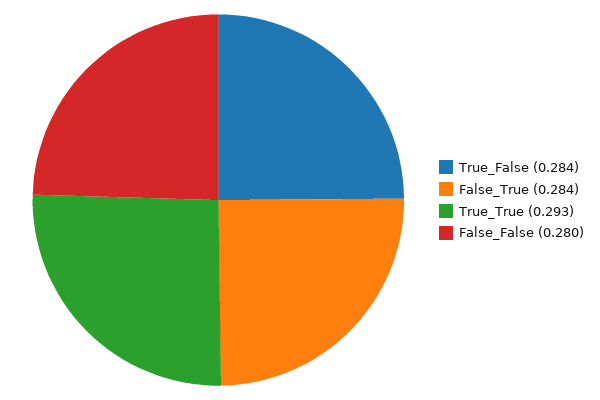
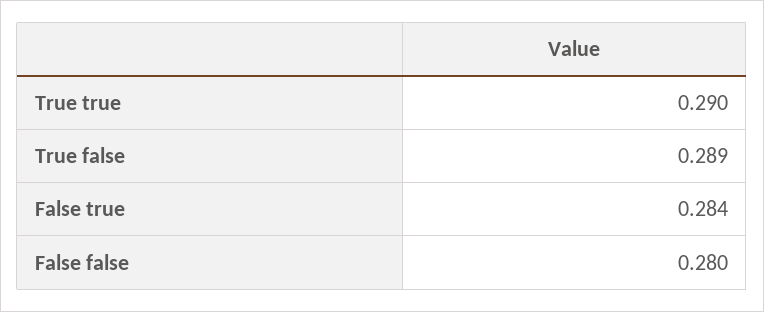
True_False: 0.284 -> 0.289
True_True: 0.293 -> 0.29

